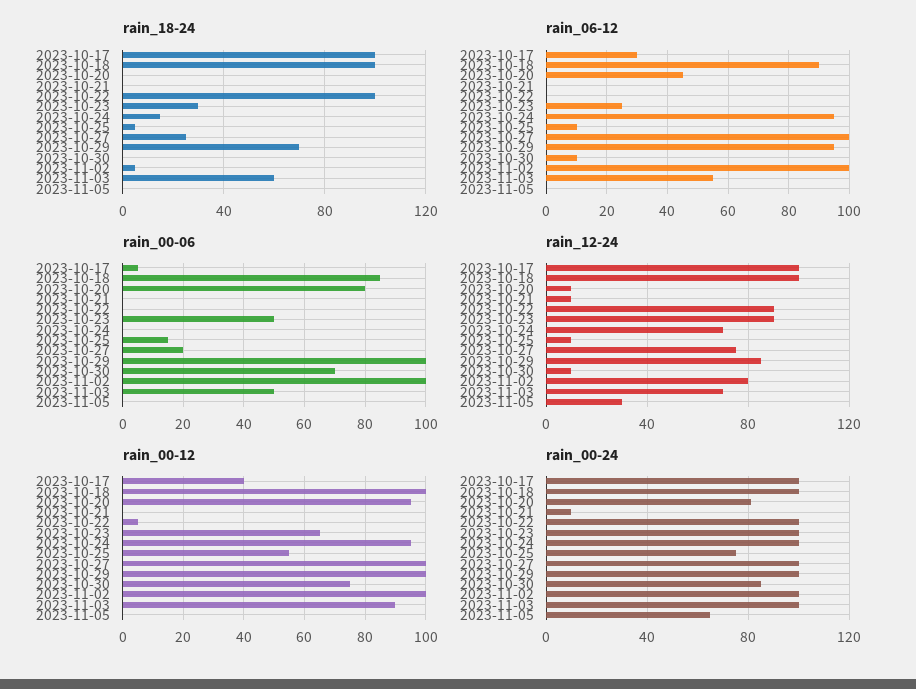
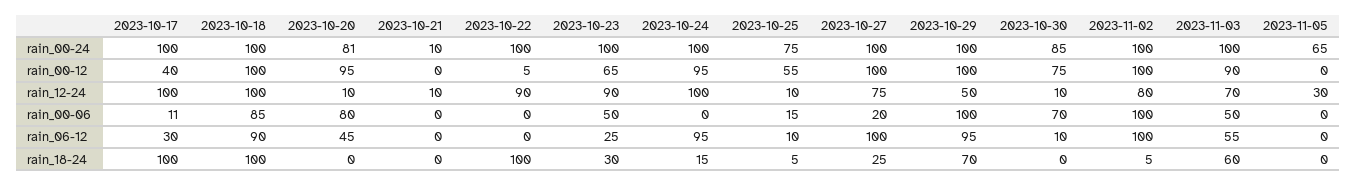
rain_00-06, 2023-10-17: 5 -> 11
rain_12-24, 2023-10-24: 70 -> 100
rain_12-24, 2023-10-29: 85 -> 50

